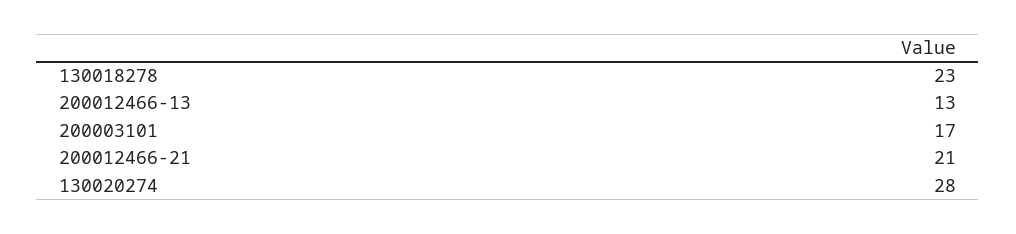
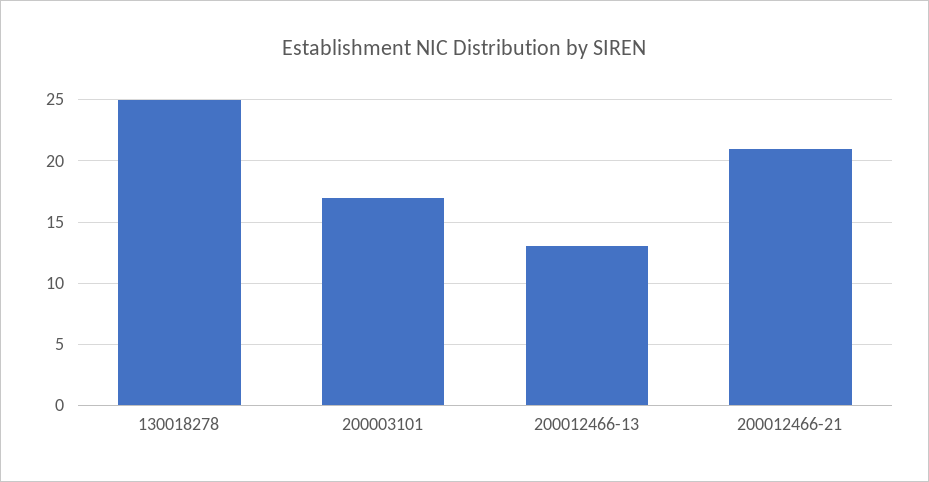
130018278: 23 -> 25
130020274: 28 -> none

